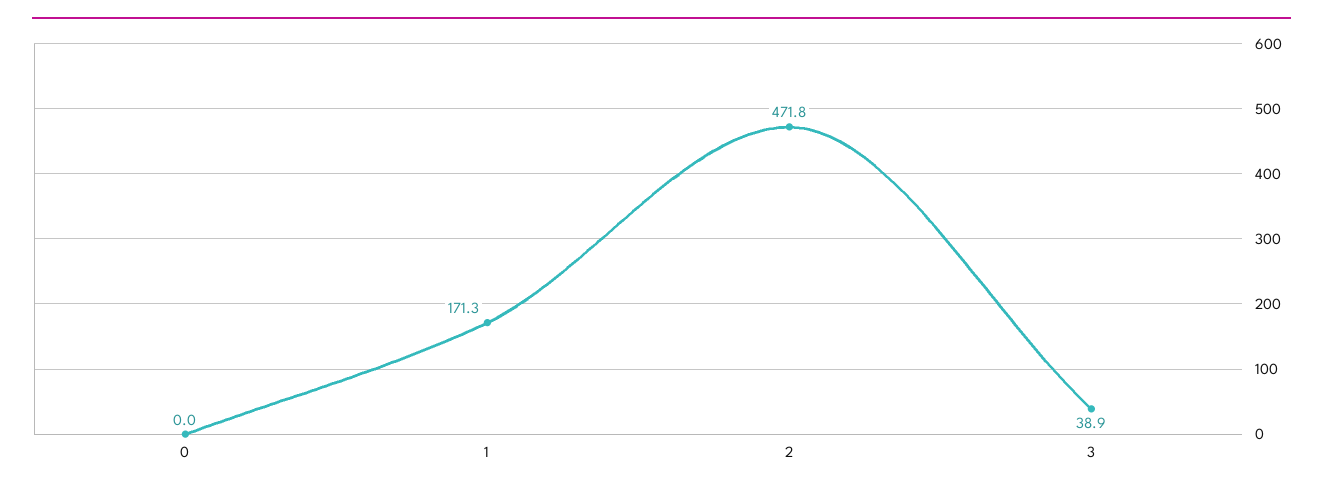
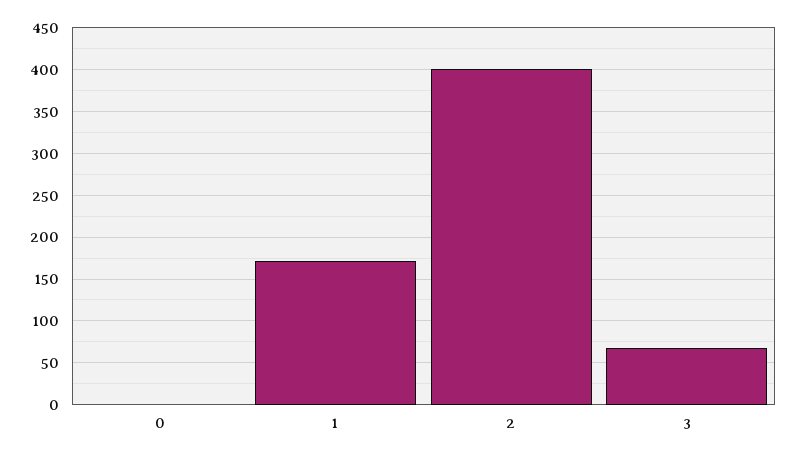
2: 471.8 -> 400
3: 38.9 -> 70

